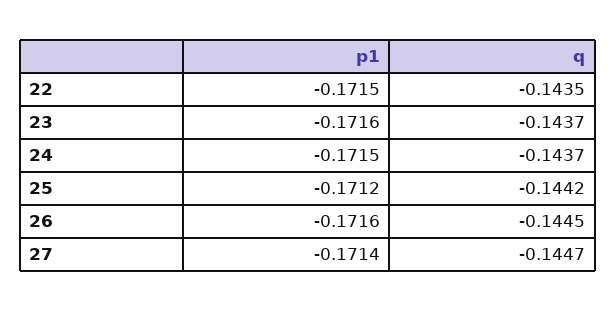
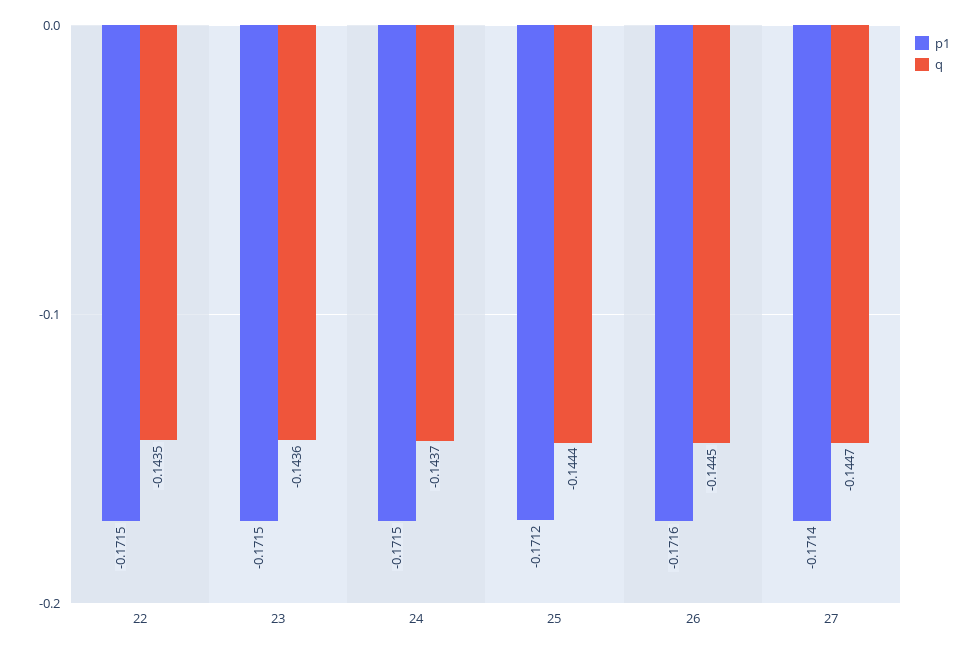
p1, 23: -0.1716 -> -0.1715
q, 23: -0.1437 -> -0.1436
q, 25: -0.1442 -> -0.1444

